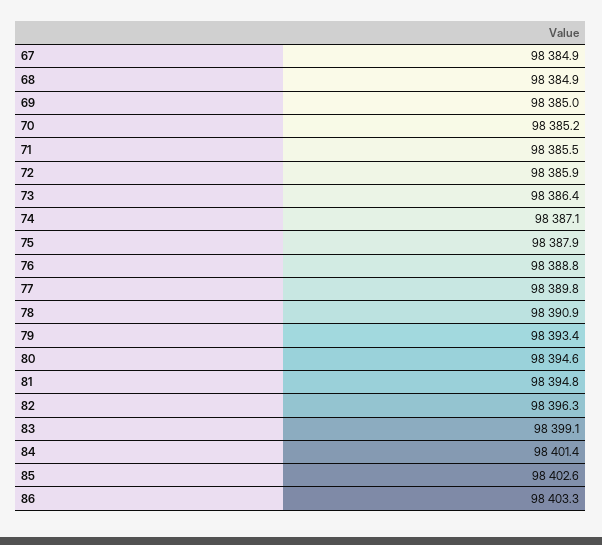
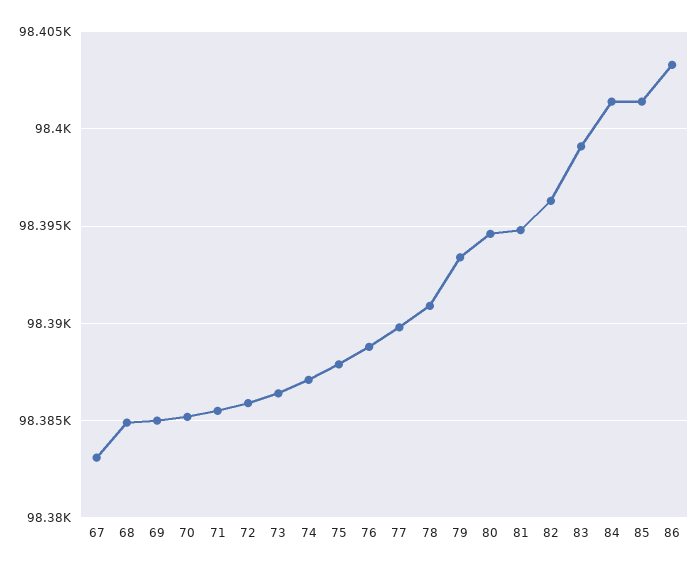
67: 98384.9 -> 98383
85: 98402.6 -> 98401.5

